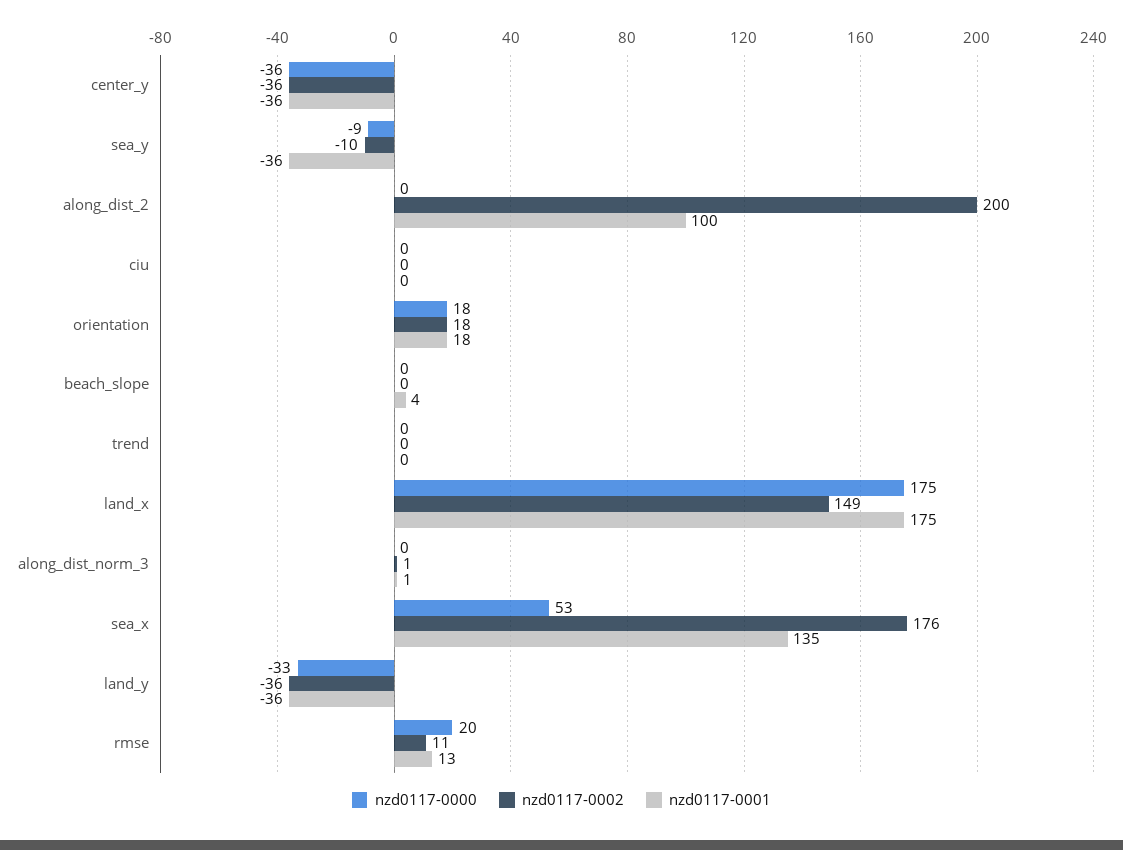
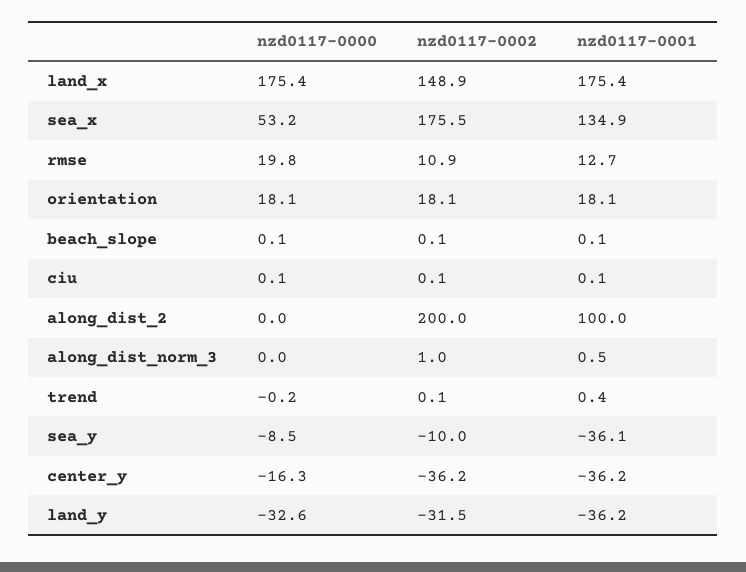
nzd0117-0000, center_y: -36 -> -16.3
nzd0117-0001, beach_slope: 4 -> 0.1
nzd0117-0002, land_y: -36 -> -31.5

